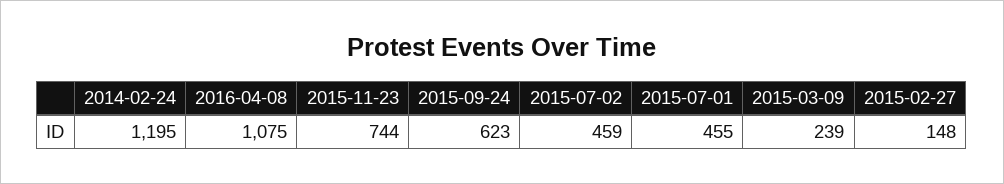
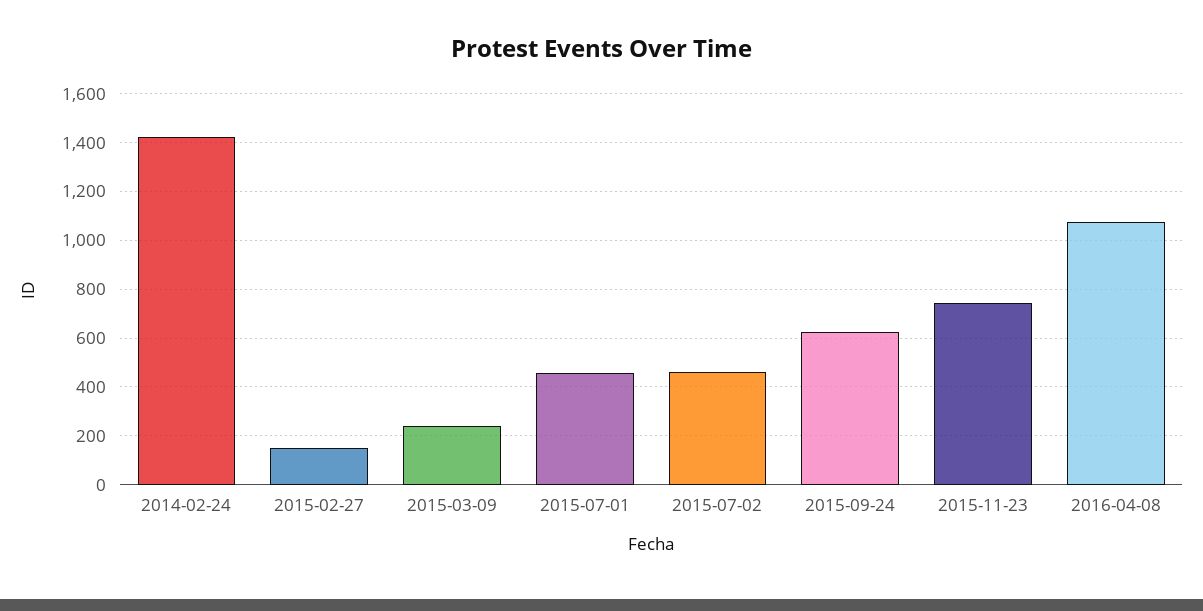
2014-02-24: 1195 -> 1425

